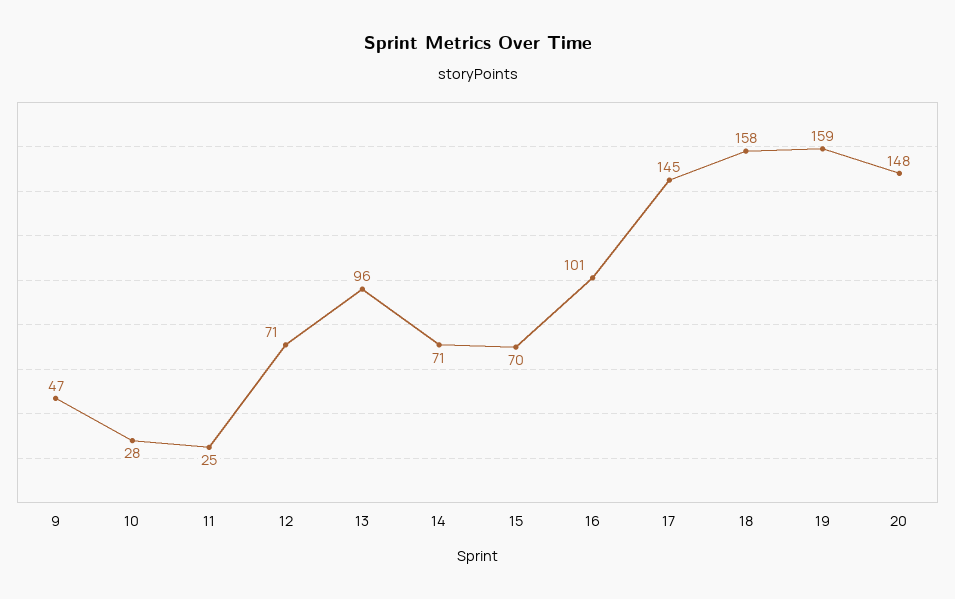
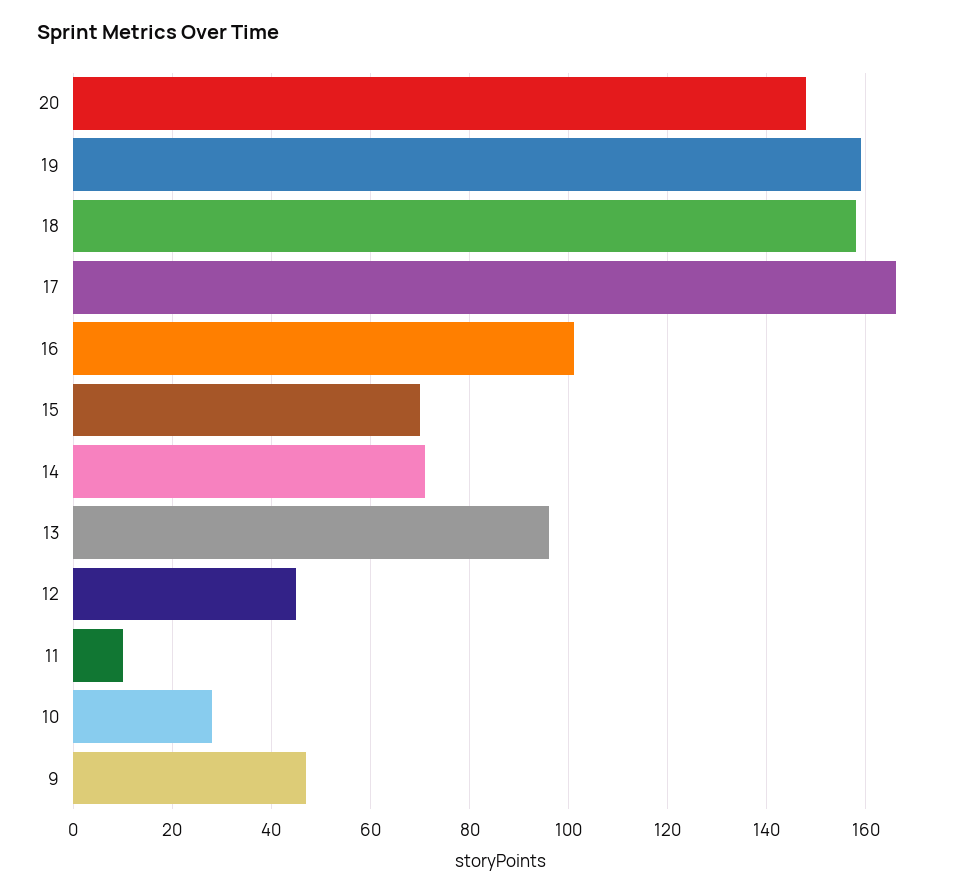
11: 25 -> 10
12: 71 -> 45
17: 145 -> 165

